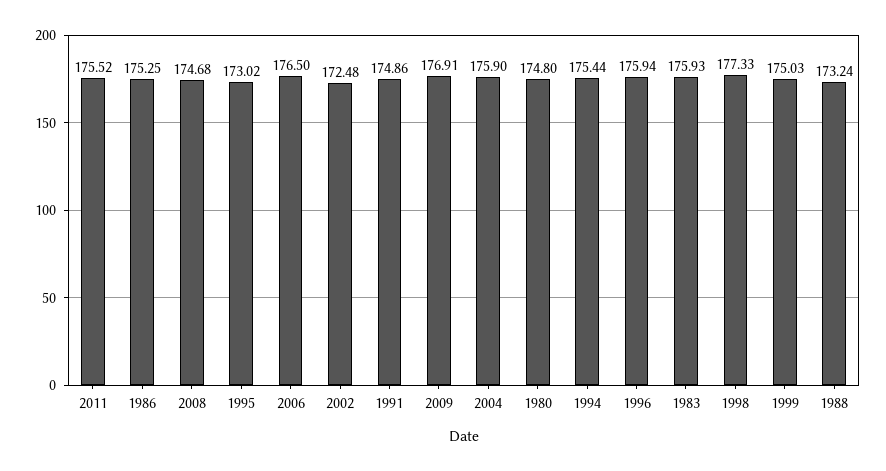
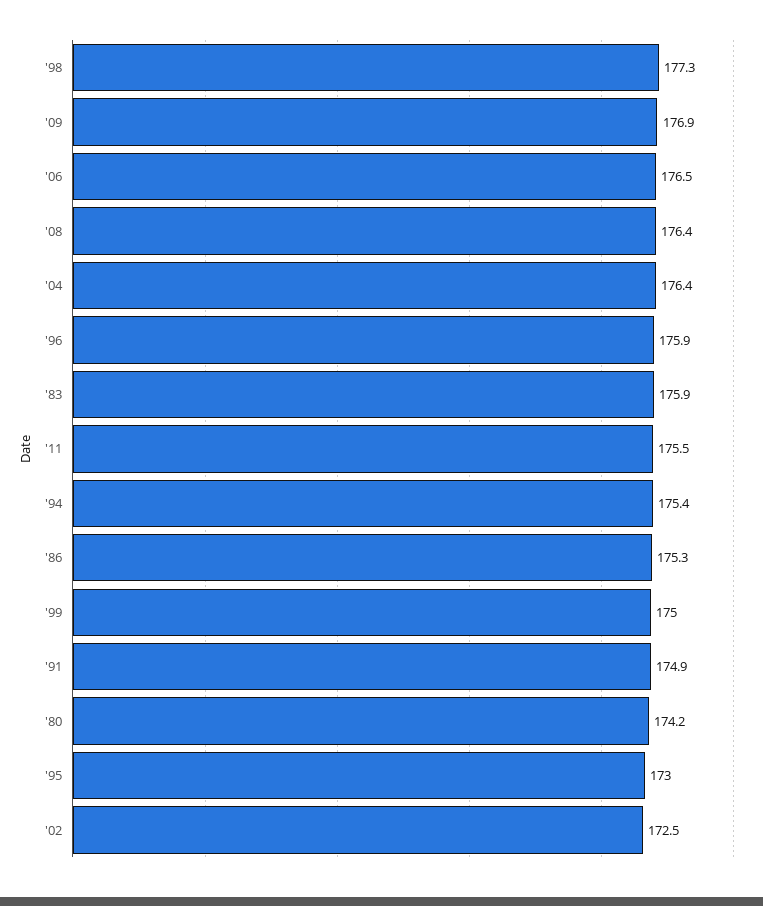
2008: 174.68 -> 176.4
2004: 175.9 -> 176.4
1980: 174.8 -> 174.2
1988: 173.24 -> none

